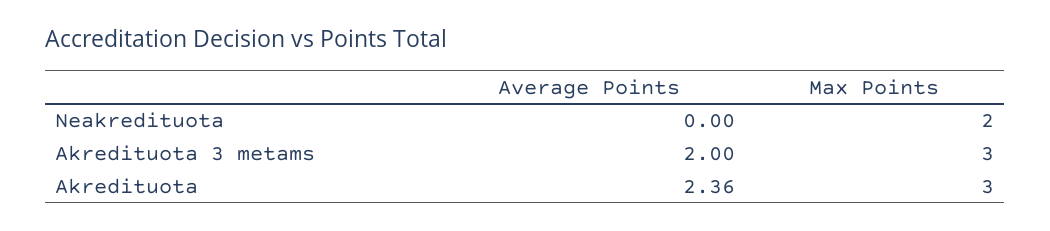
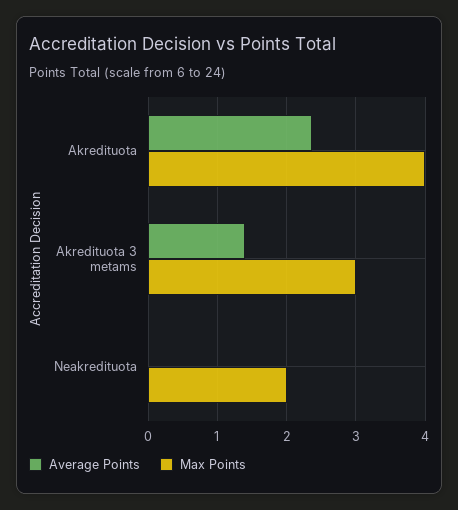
Average Points, Akredituota 3 metams: 2 -> 1.4
Max Points, Akredituota: 3 -> 4

